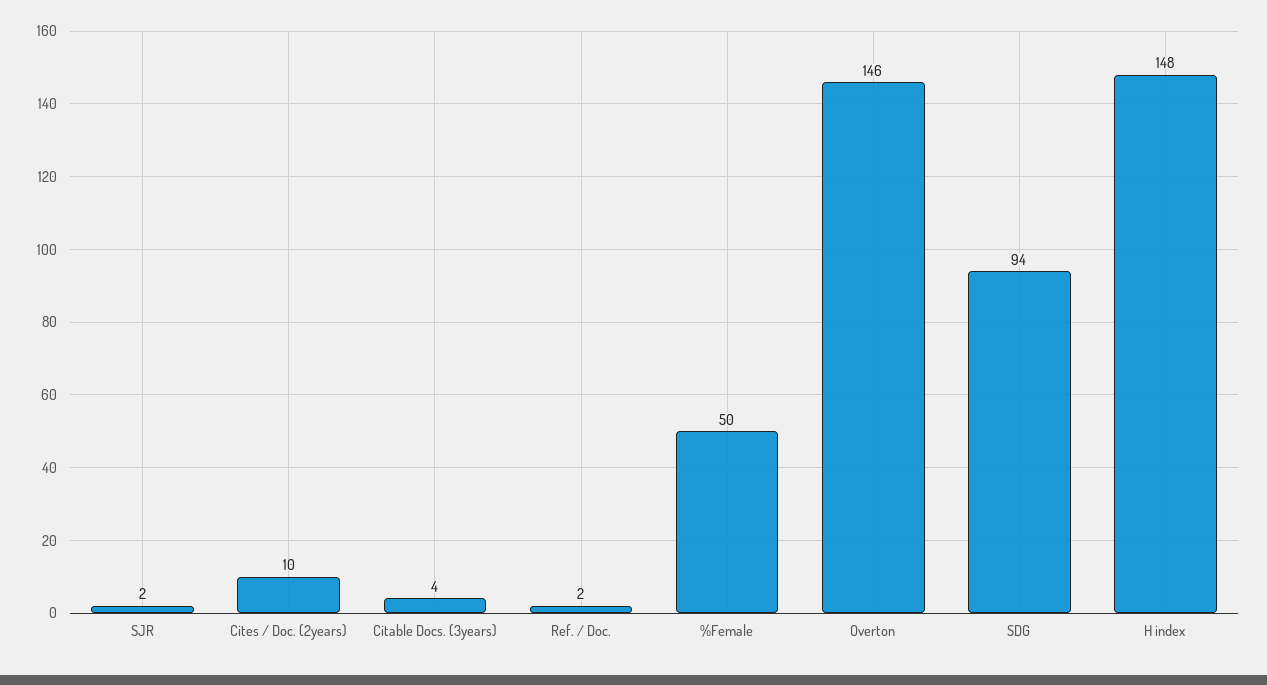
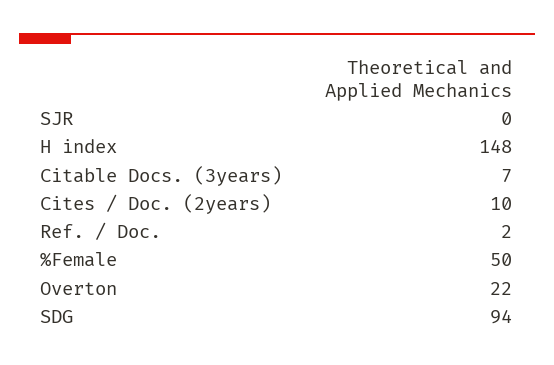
SJR: 2 -> 0
Citable Docs. (3years): 4 -> 7
Overton: 146 -> 22

